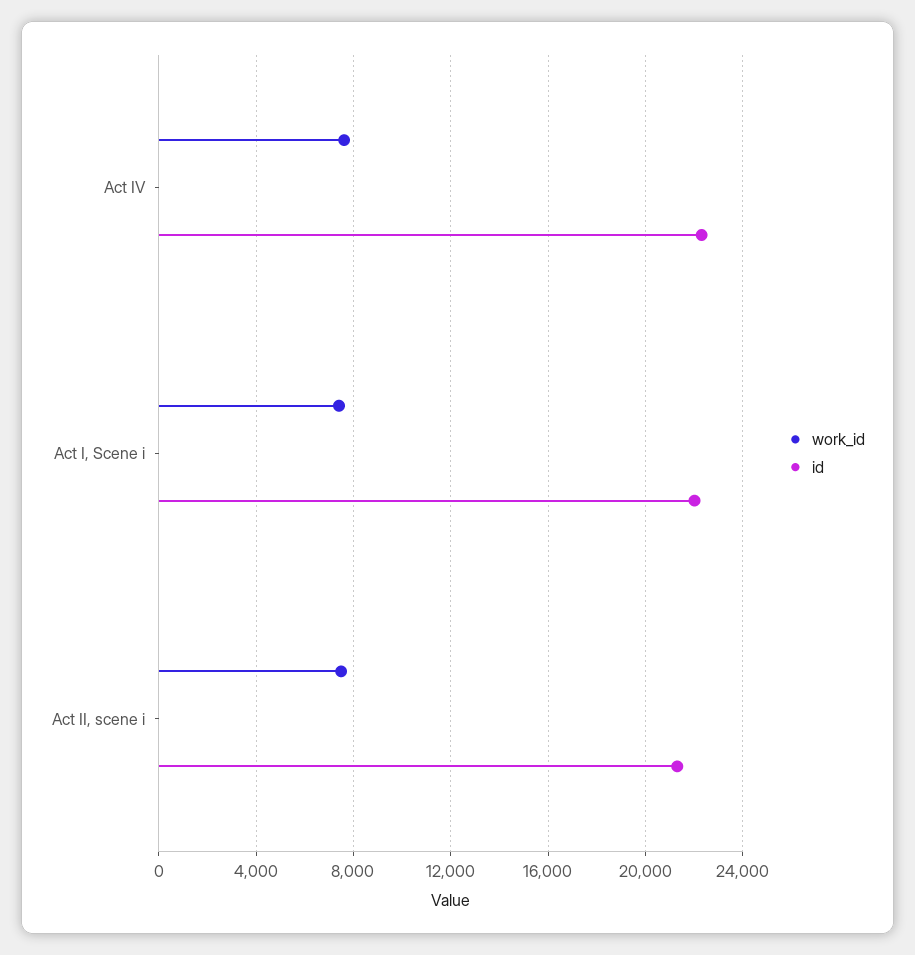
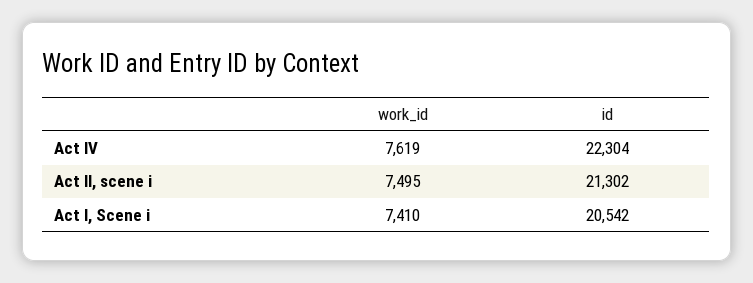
id, Act I, Scene i: 22000 -> 20542

